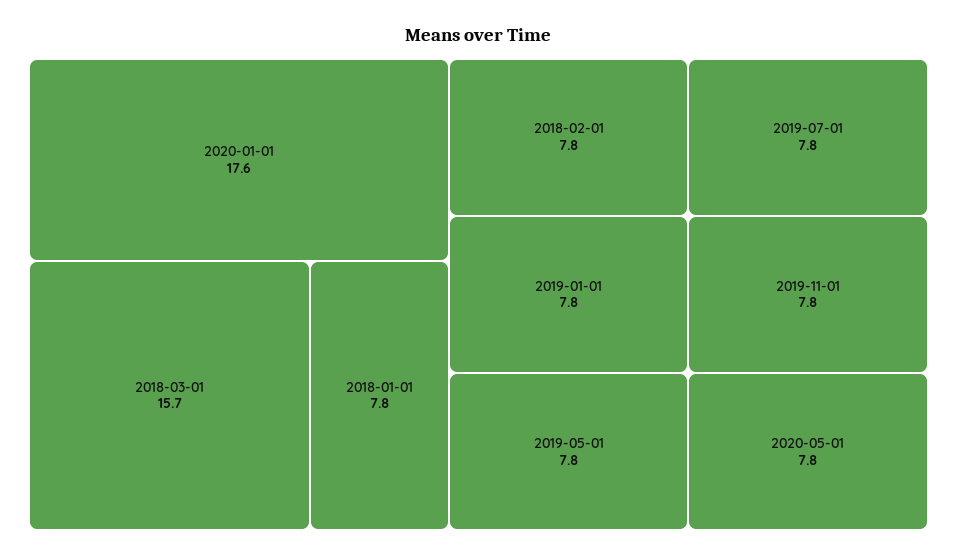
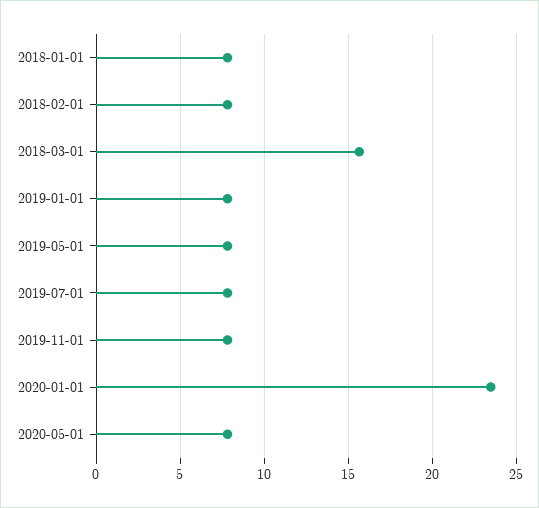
2020-01-01: 17.6 -> 23.5

